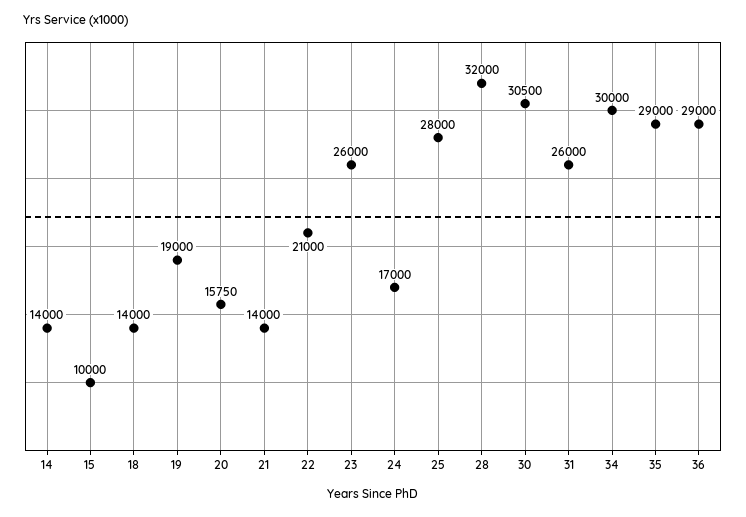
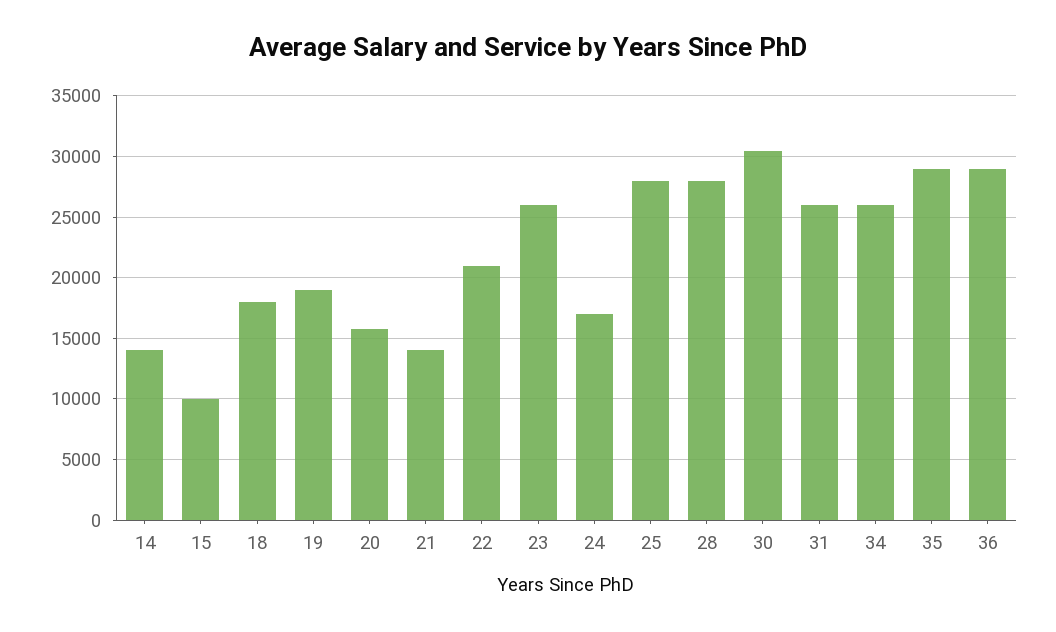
18: 14000 -> 18000
28: 32000 -> 28000
34: 30000 -> 26000

